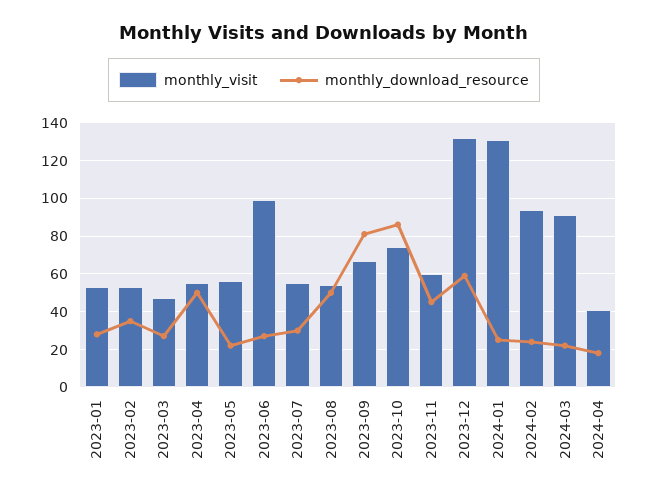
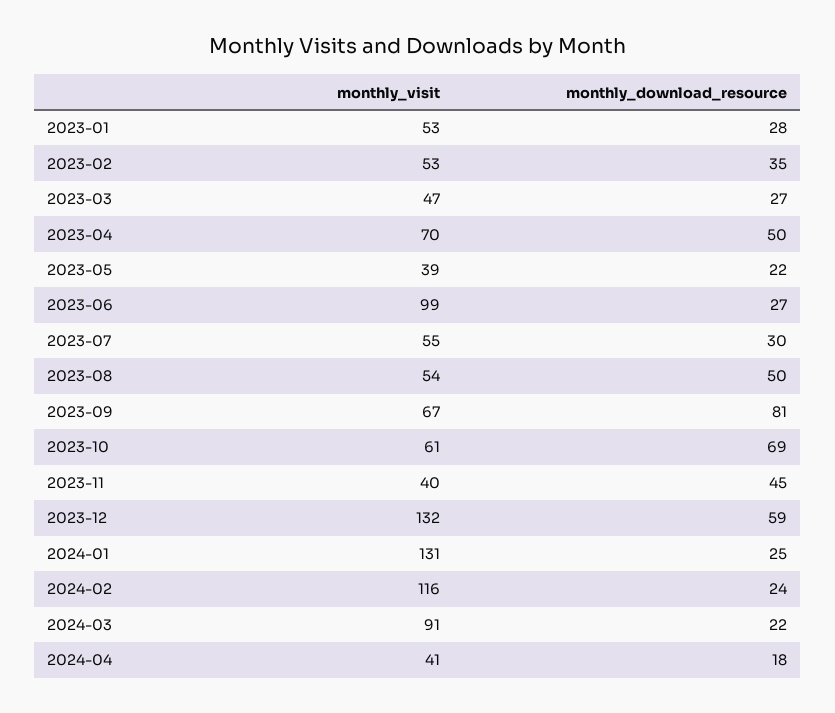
monthly_visit, 2023-04: 55 -> 70
monthly_visit, 2023-05: 55 -> 39
monthly_visit, 2023-10: 75 -> 61
monthly_download_resource, 2023-10: 85 -> 69
monthly_visit, 2023-11: 60 -> 40
monthly_visit, 2024-02: 95 -> 116

